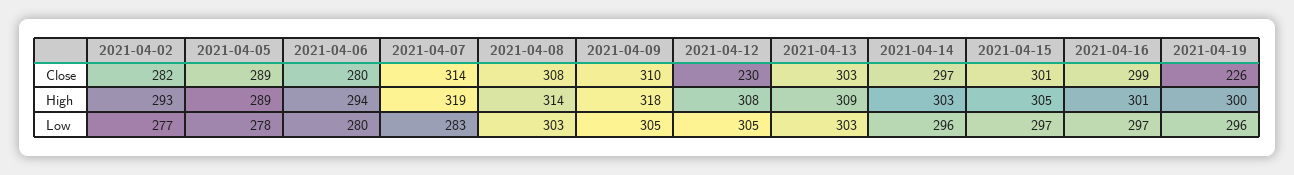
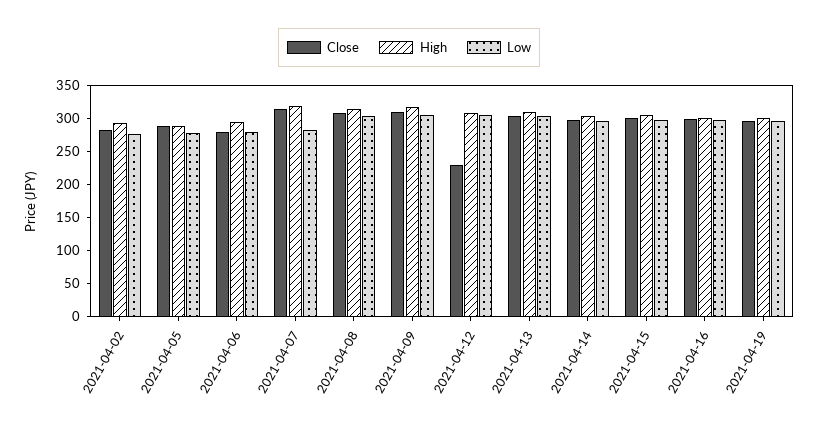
Close, 2021-04-19: 226 -> 300

